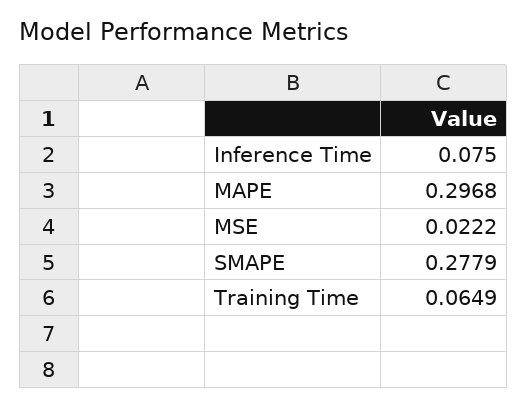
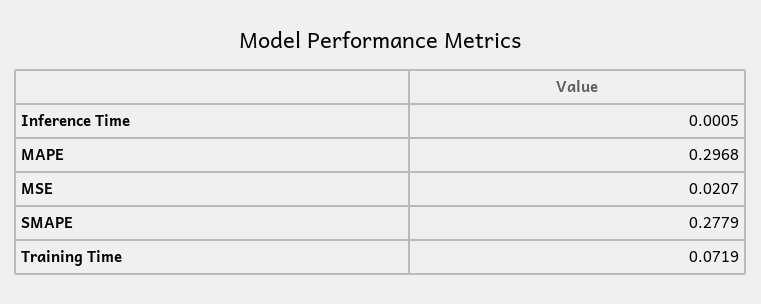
Inference Time: 0.075 -> 0.0005
MSE: 0.0222 -> 0.0207
Training Time: 0.0649 -> 0.0719

